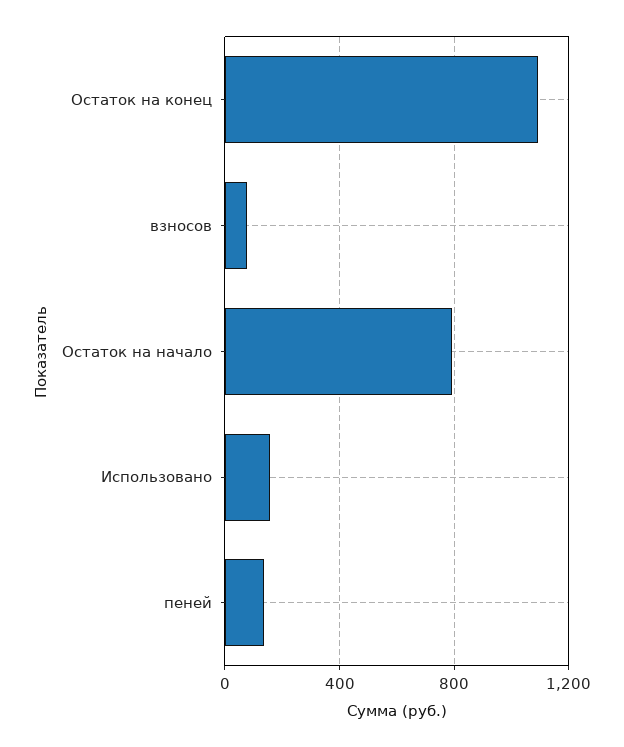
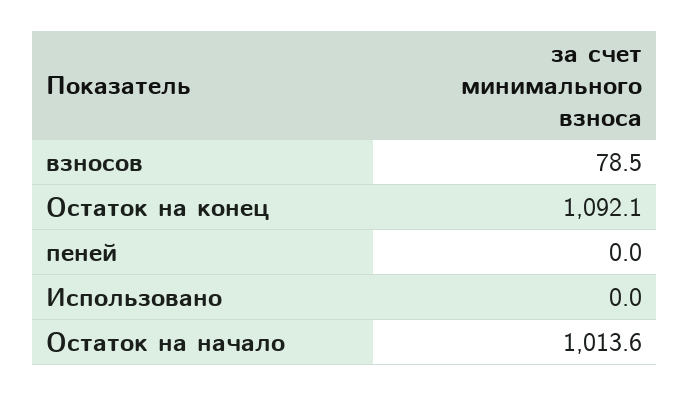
Остаток на начало: 800 -> 1013.6
Использовано: 150 -> 0
пеней: 150 -> 0

